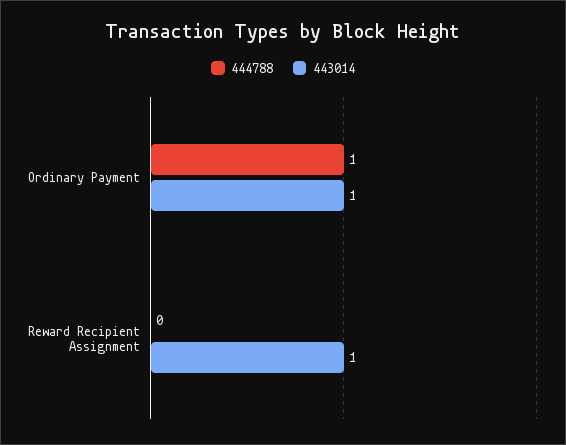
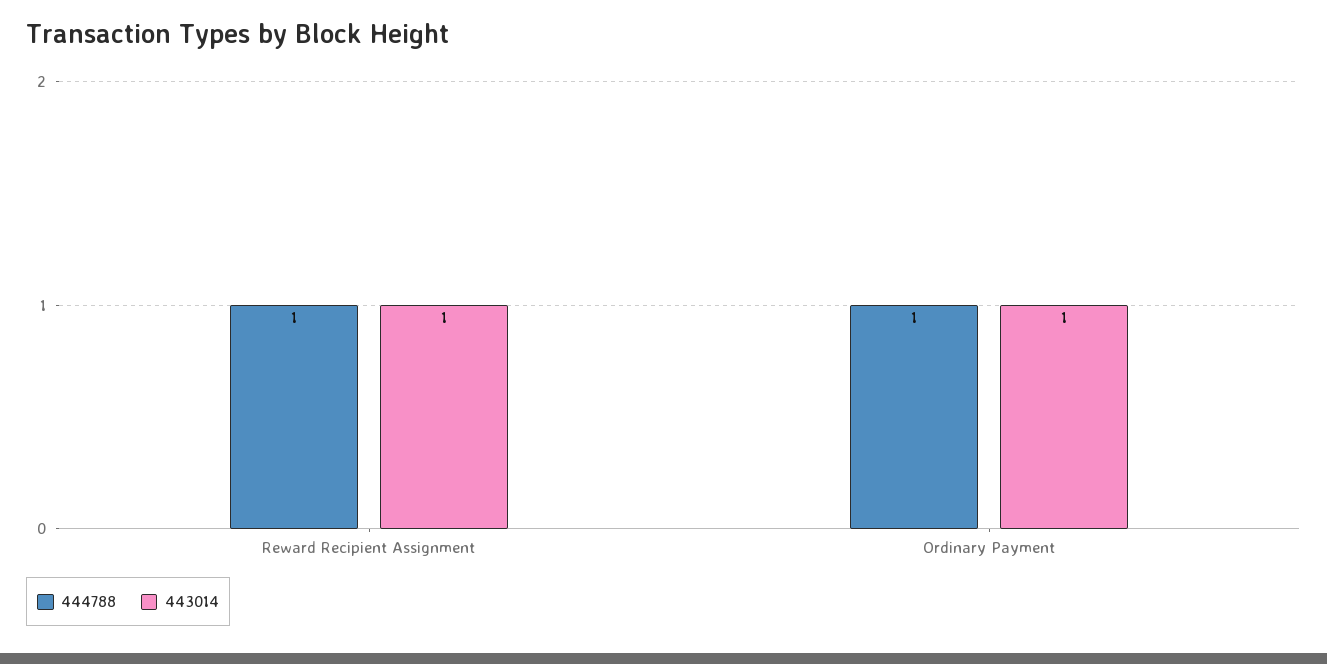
444788, Reward Recipient Assignment: 0 -> 1

